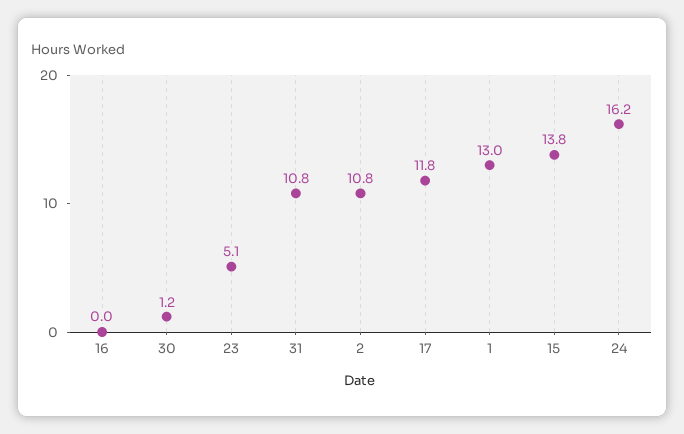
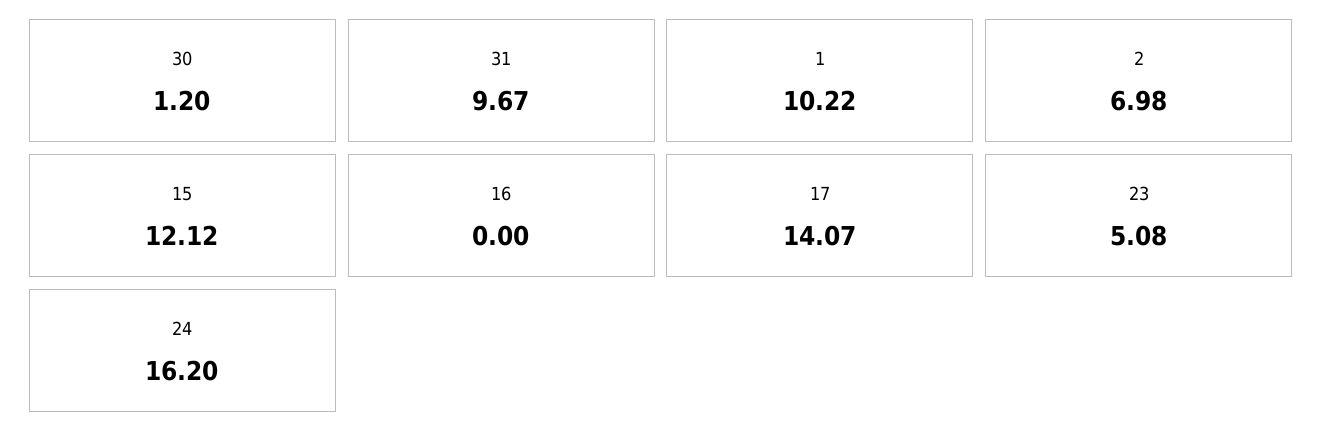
31: 10.8 -> 9.67
2: 10.8 -> 6.98
17: 11.8 -> 14.07
1: 13 -> 10.22
15: 13.8 -> 12.12

